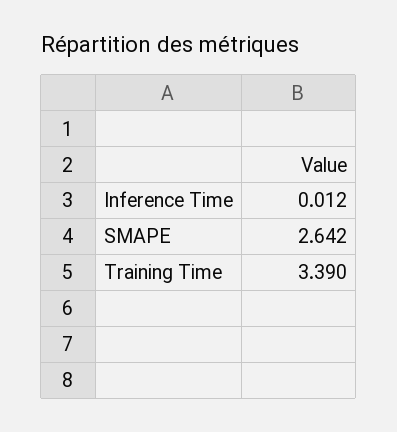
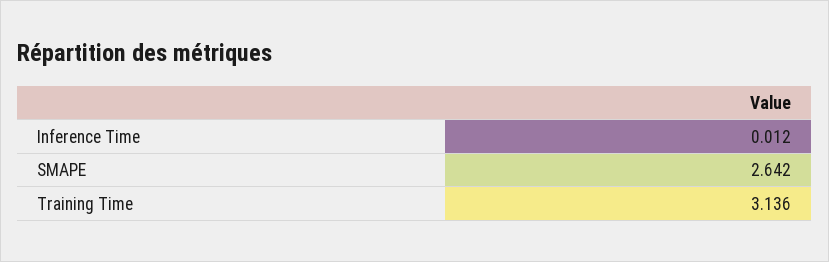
Training Time: 3.39 -> 3.136

